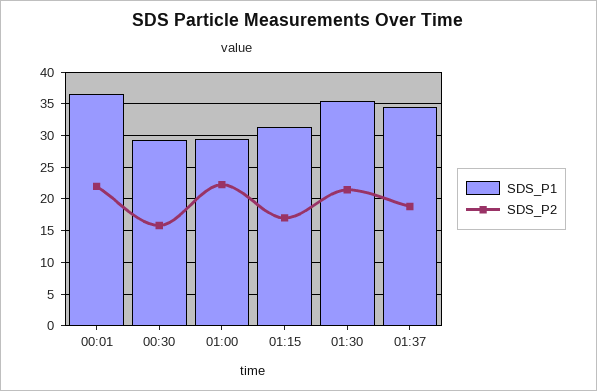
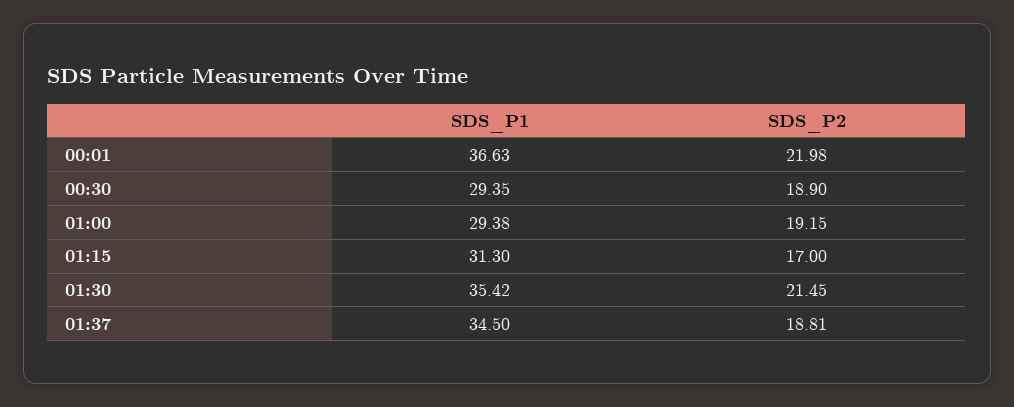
SDS_P2, 00:30: 16 -> 18.9
SDS_P2, 01:00: 22 -> 19.15

